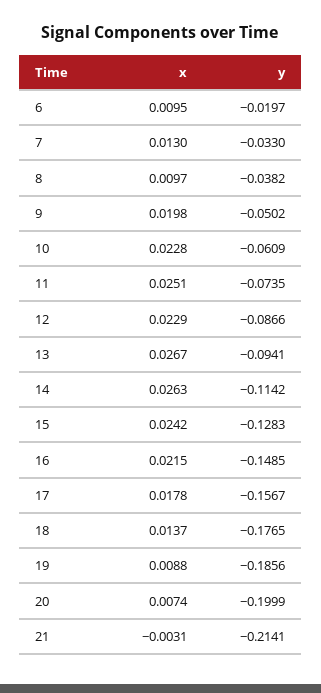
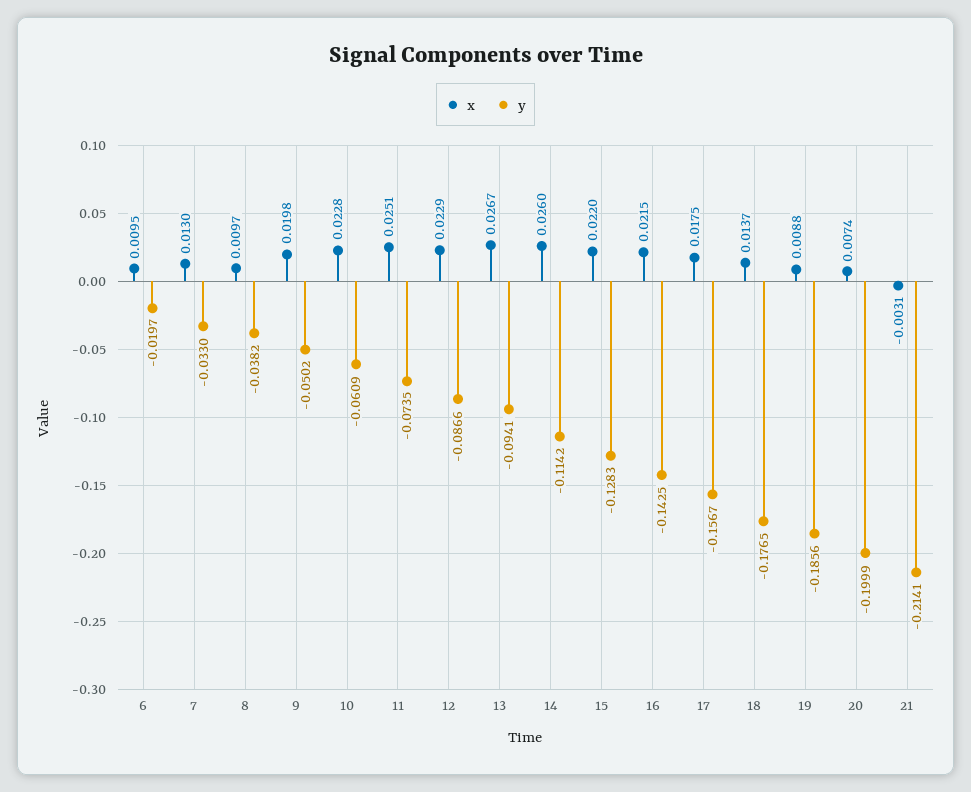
x, 14: 0.0263 -> 0.026
x, 15: 0.0242 -> 0.022
y, 16: -0.1485 -> -0.1425
x, 17: 0.0178 -> 0.0175

